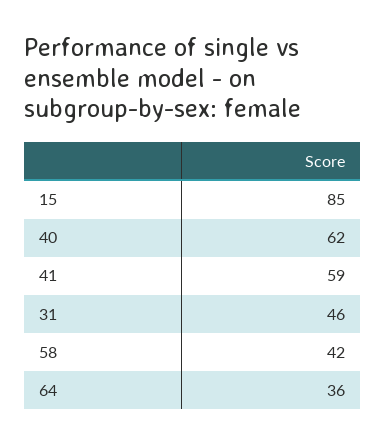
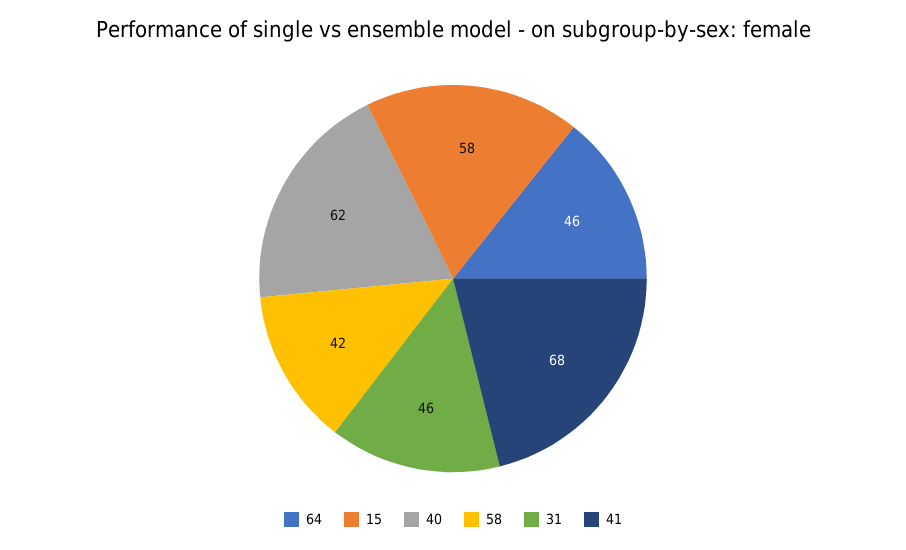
15: 85 -> 58
41: 59 -> 68
64: 36 -> 46

